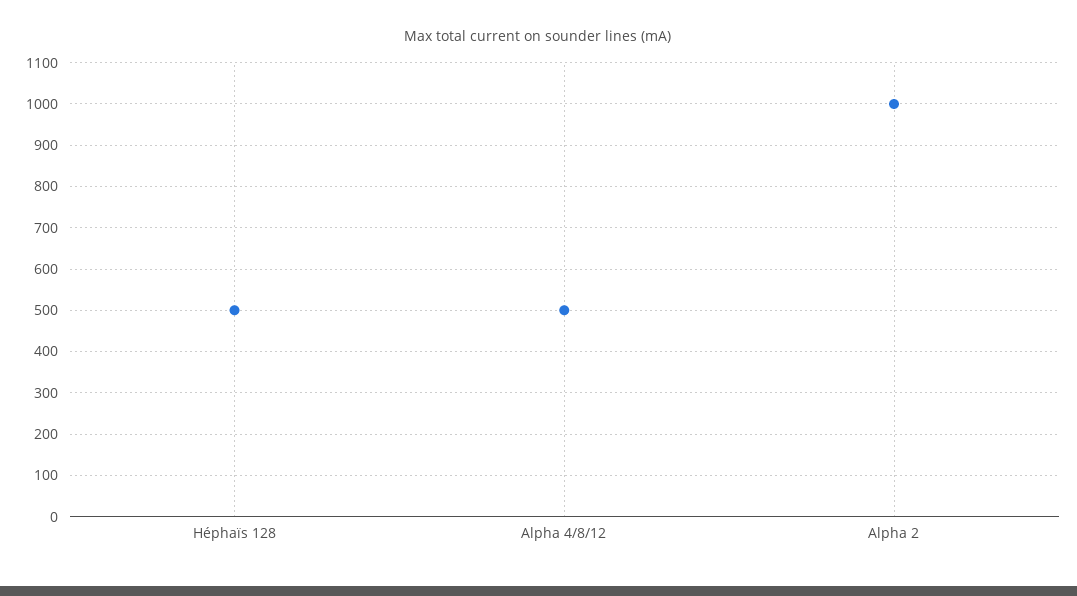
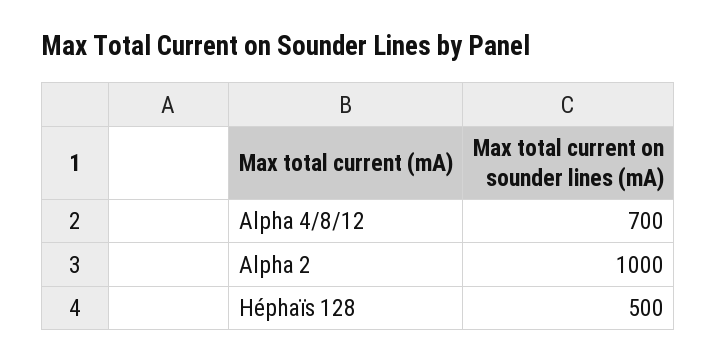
Alpha 4/8/12: 500 -> 700

